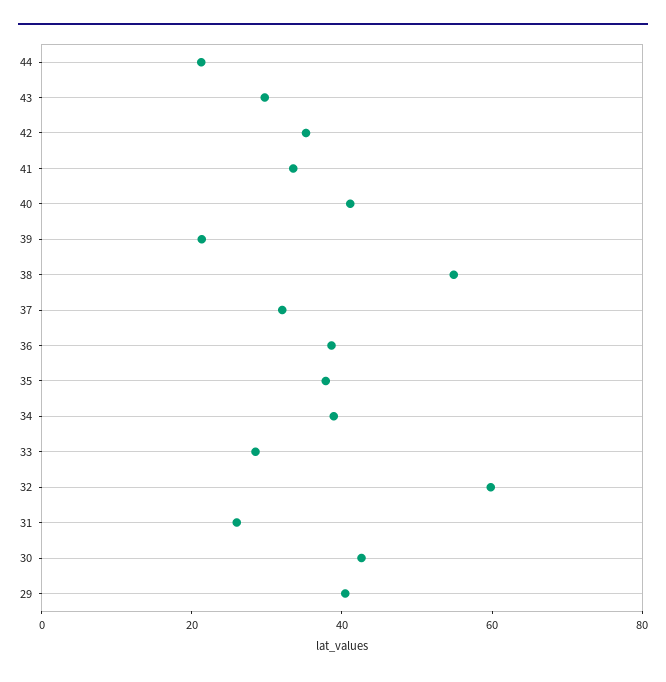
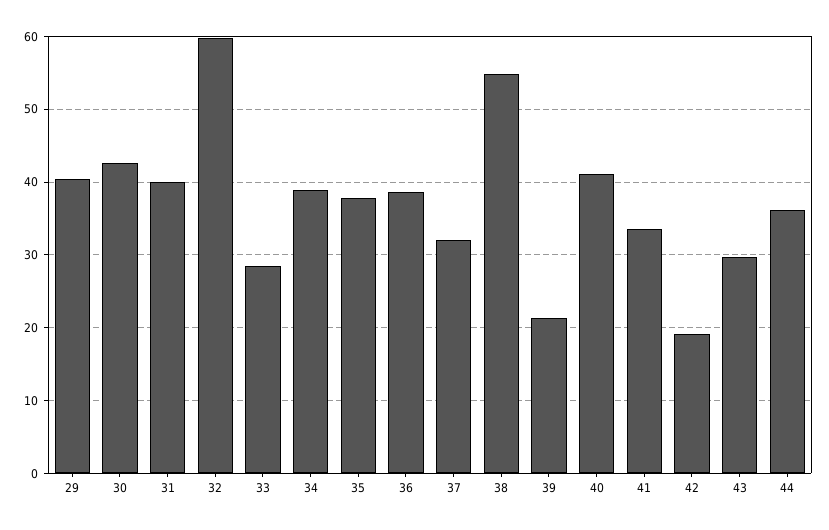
44: 20 -> 36
42: 35 -> 19
31: 25 -> 40

